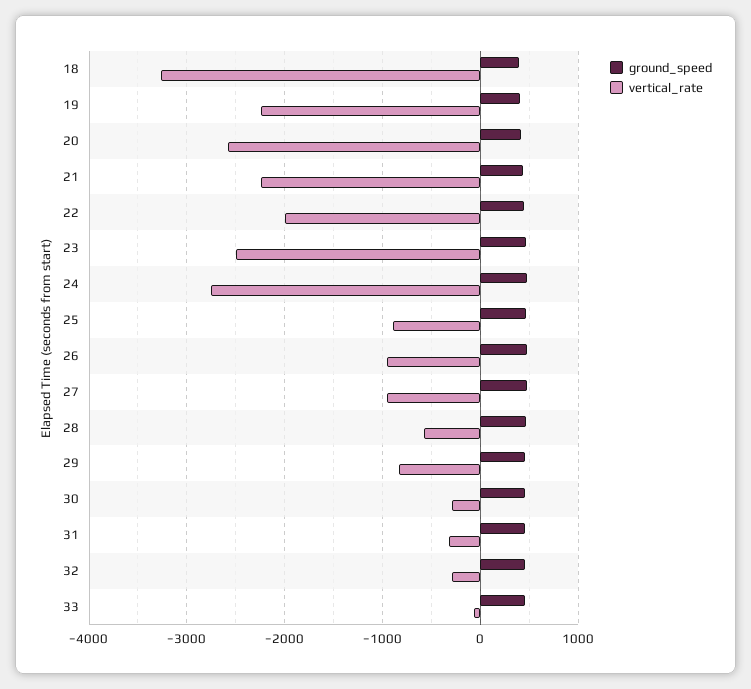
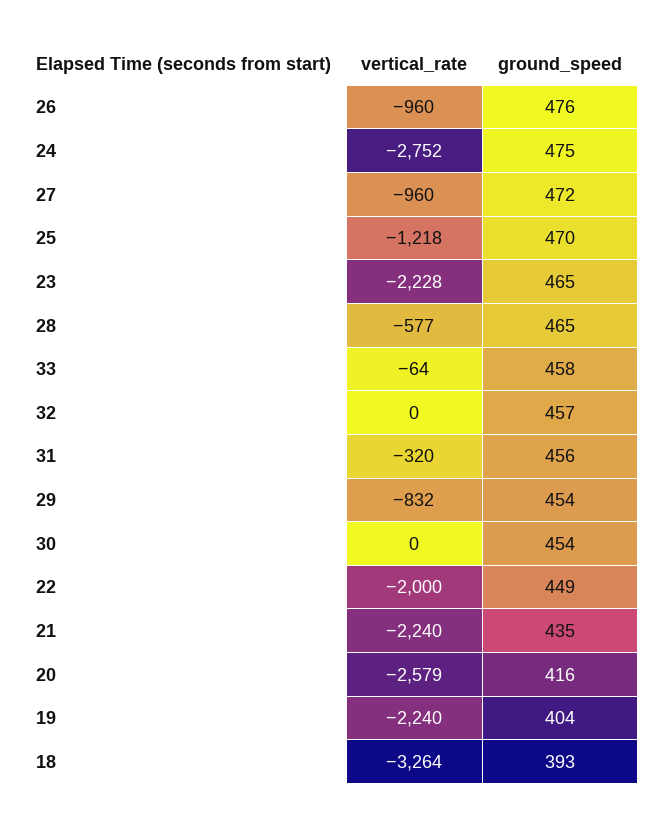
vertical_rate, 23: -2500 -> -2228
vertical_rate, 25: -900 -> -1218
vertical_rate, 30: -300 -> 0
vertical_rate, 32: -300 -> 0

